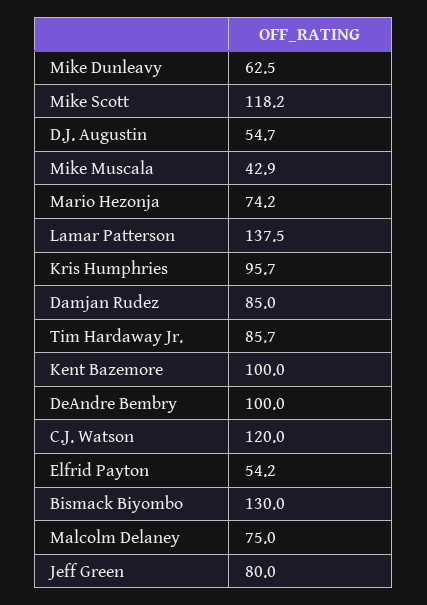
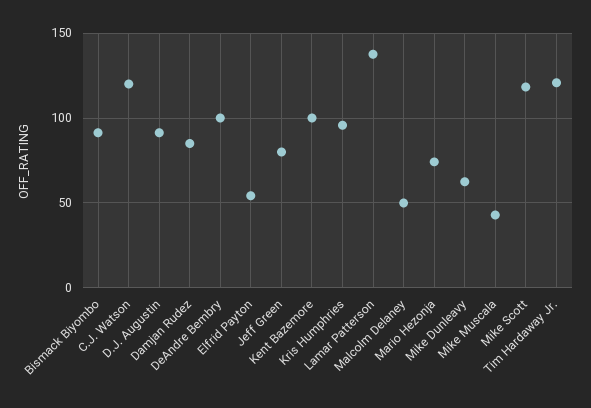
D.J. Augustin: 54.7 -> 90
Tim Hardaway Jr.: 85.7 -> 120
Bismack Biyombo: 130 -> 90
Malcolm Delaney: 75 -> 50

